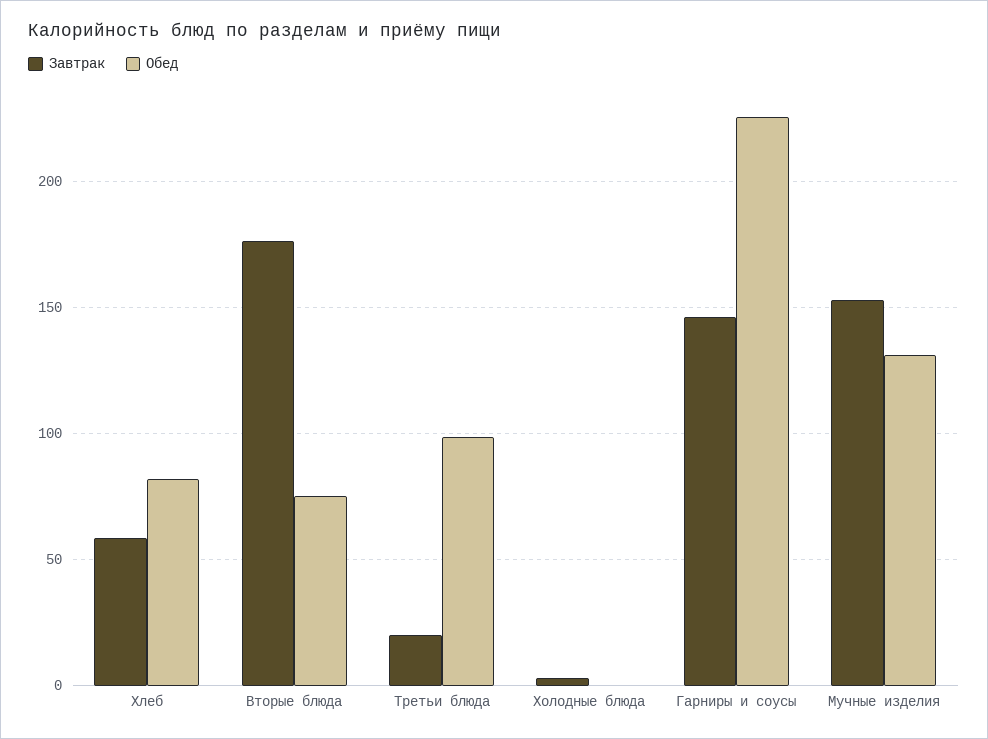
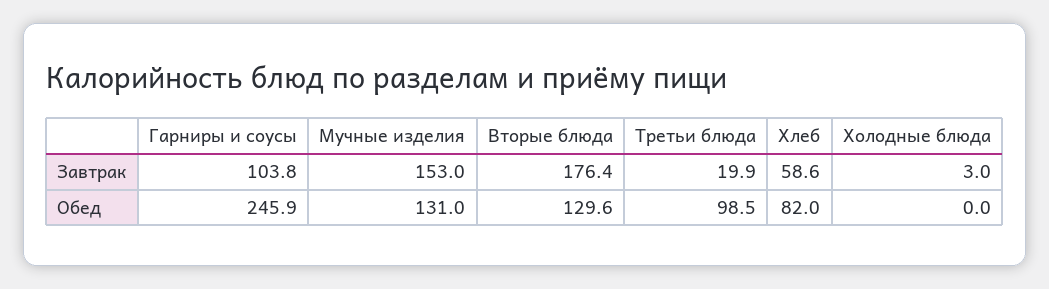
Обед, Вторые блюда: 75 -> 129.6
Завтрак, Гарниры и соусы: 145 -> 103.8
Обед, Гарниры и соусы: 225 -> 245.9

